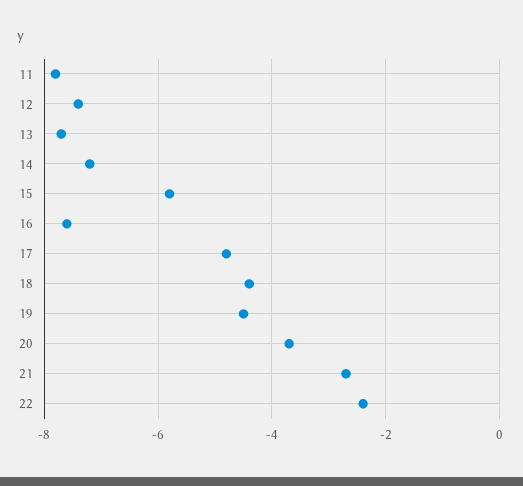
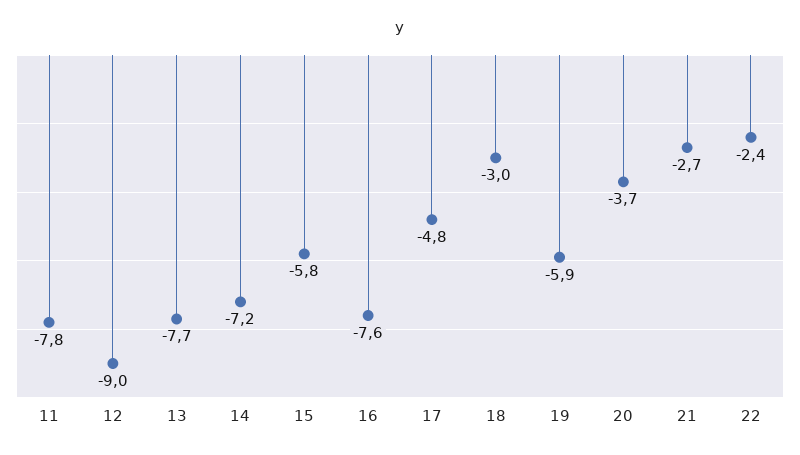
12: -7.5 -> -9
18: -4.5 -> -3
19: -4.5 -> -5.9

